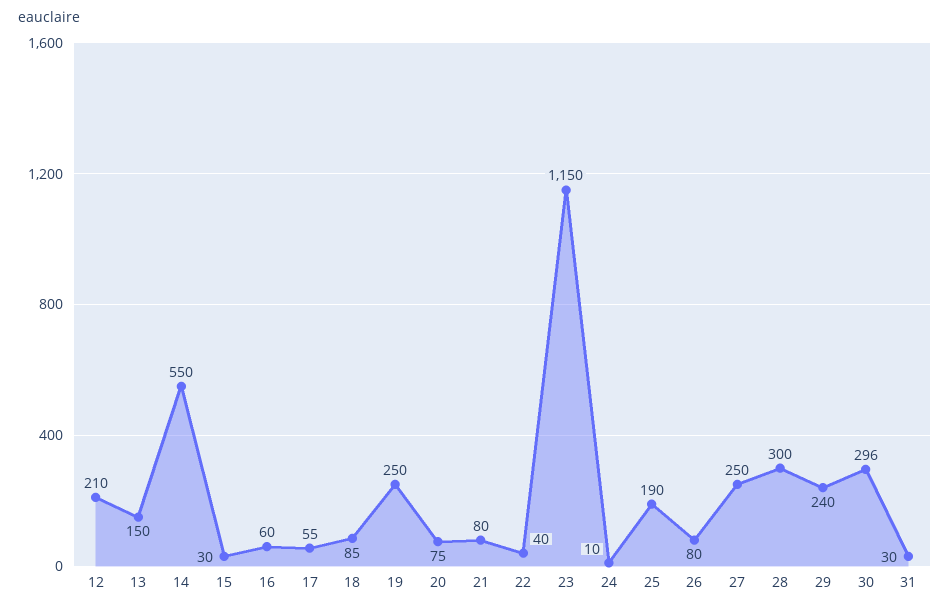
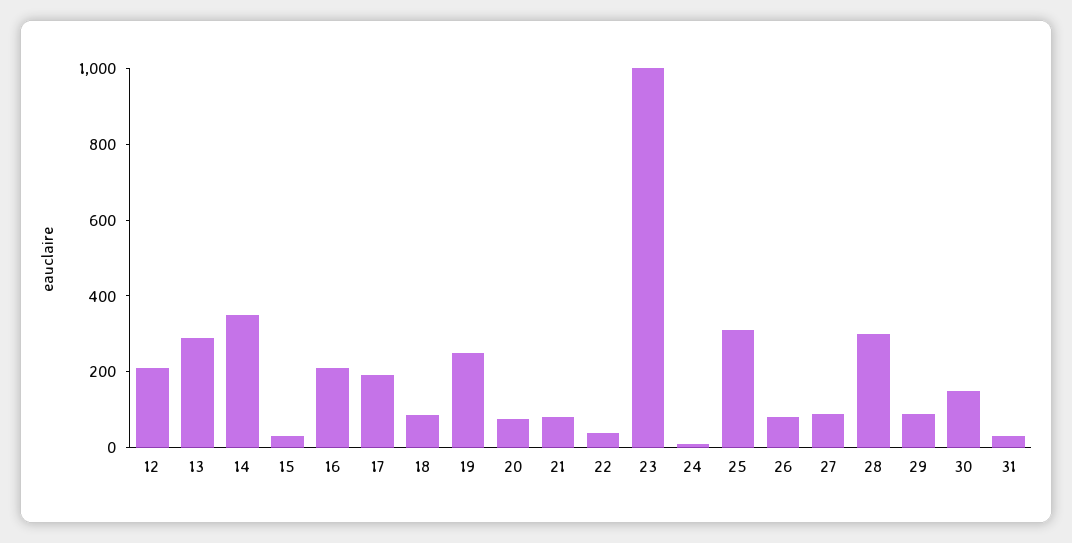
13: 150 -> 300
14: 550 -> 350
16: 60 -> 200
17: 55 -> 200
23: 1150 -> 1000
25: 190 -> 300
27: 250 -> 100
29: 240 -> 100
30: 296 -> 150

